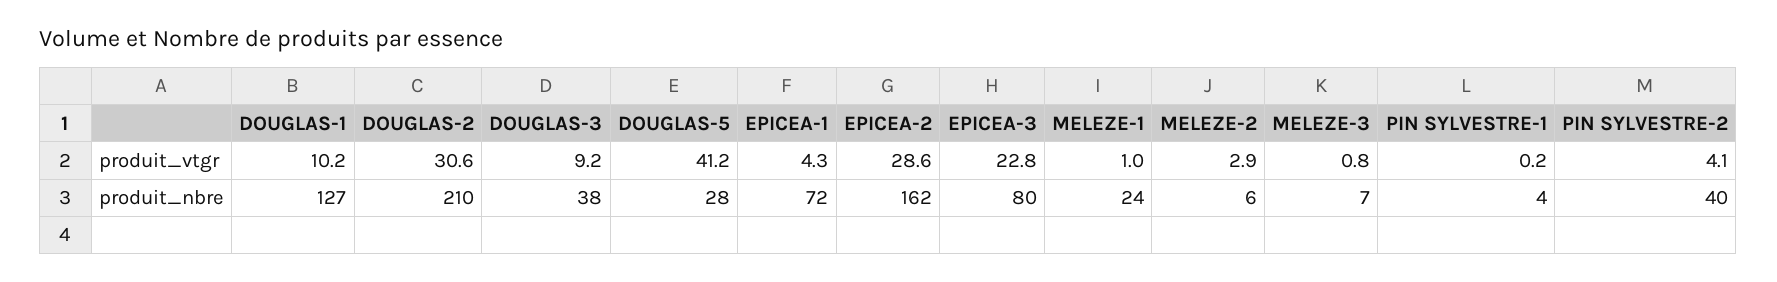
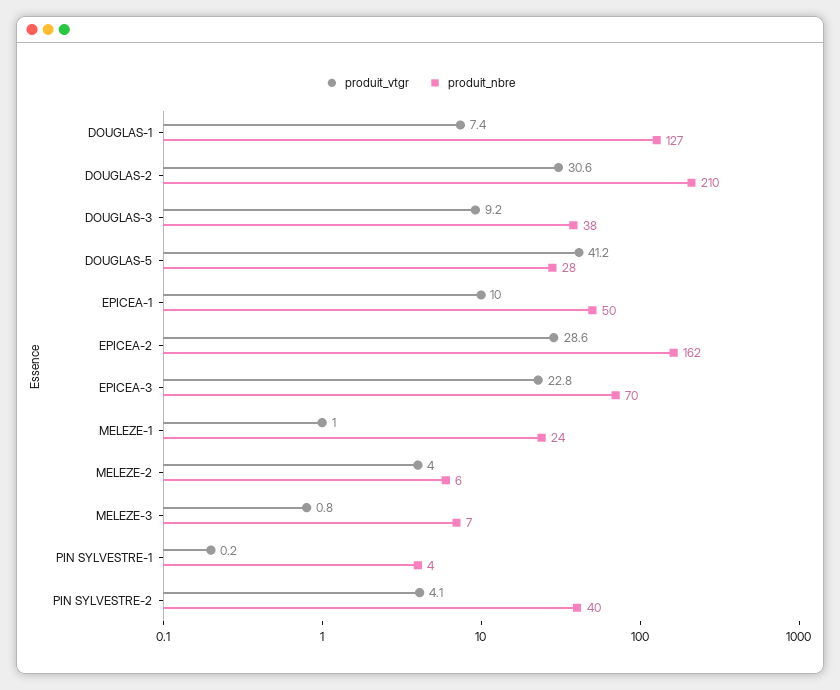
produit_vtgr, DOUGLAS-1: 10.2 -> 7.4
produit_vtgr, EPICEA-1: 4.3 -> 10
produit_vtgr, MELEZE-2: 2.9 -> 4
produit_nbre, EPICEA-1: 72 -> 50
produit_nbre, EPICEA-3: 80 -> 70

